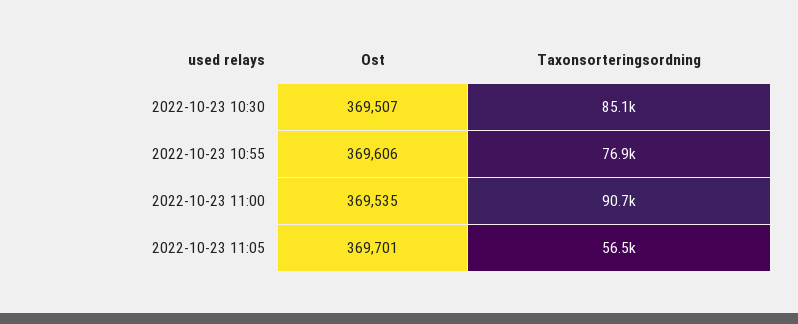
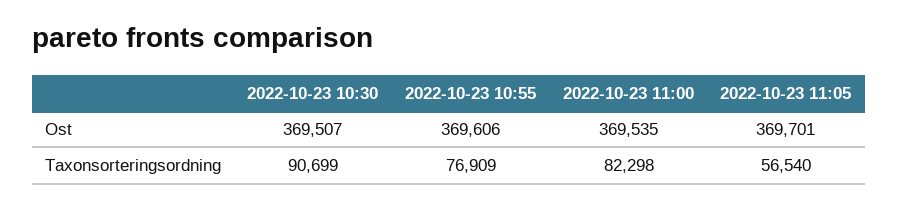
Taxonsorteringsordning, 2022-10-23 10:30: 85100 -> 90699
Taxonsorteringsordning, 2022-10-23 11:00: 90700 -> 82298

